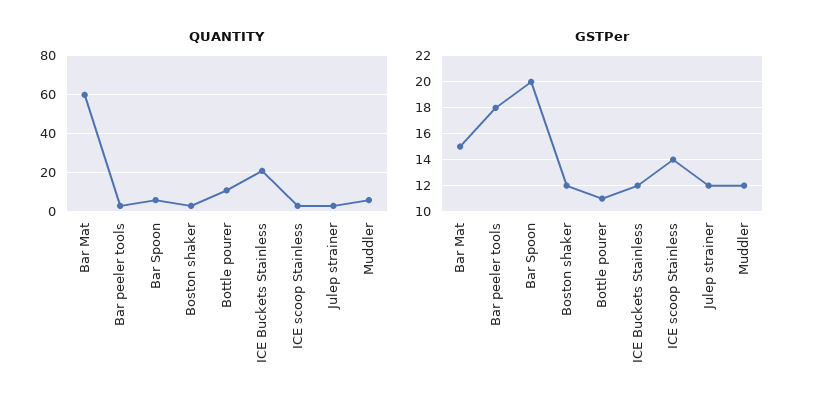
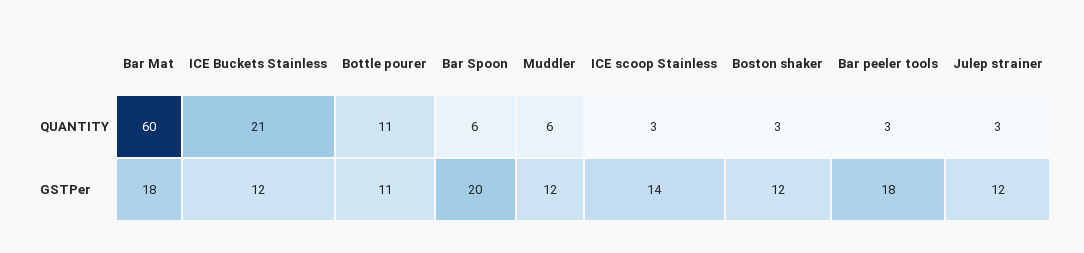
GSTPer, Bar Mat: 15 -> 18

